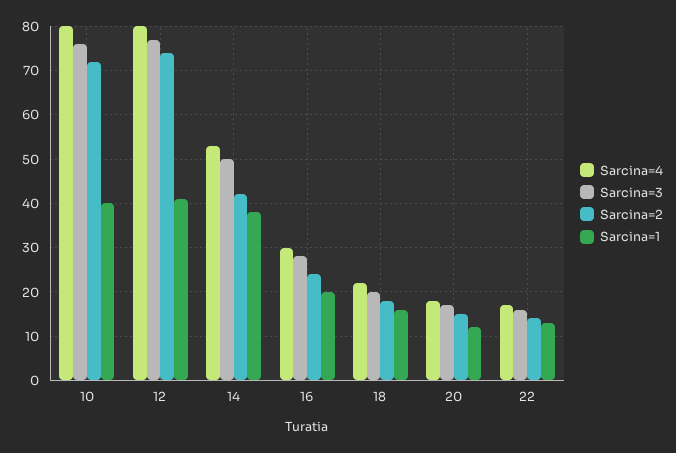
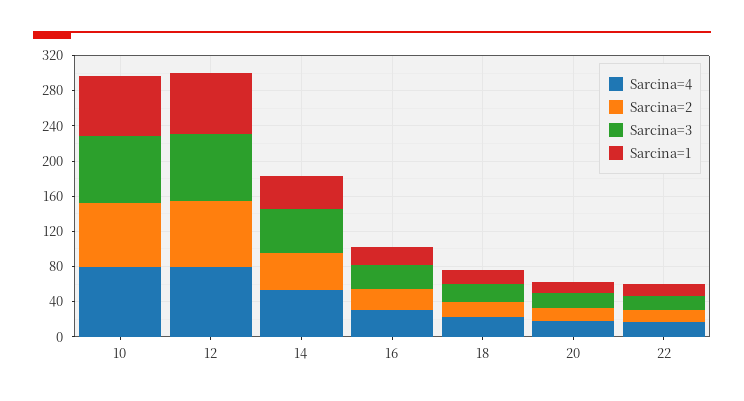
Sarcina=1, 10: 40 -> 70
Sarcina=1, 12: 40 -> 70

